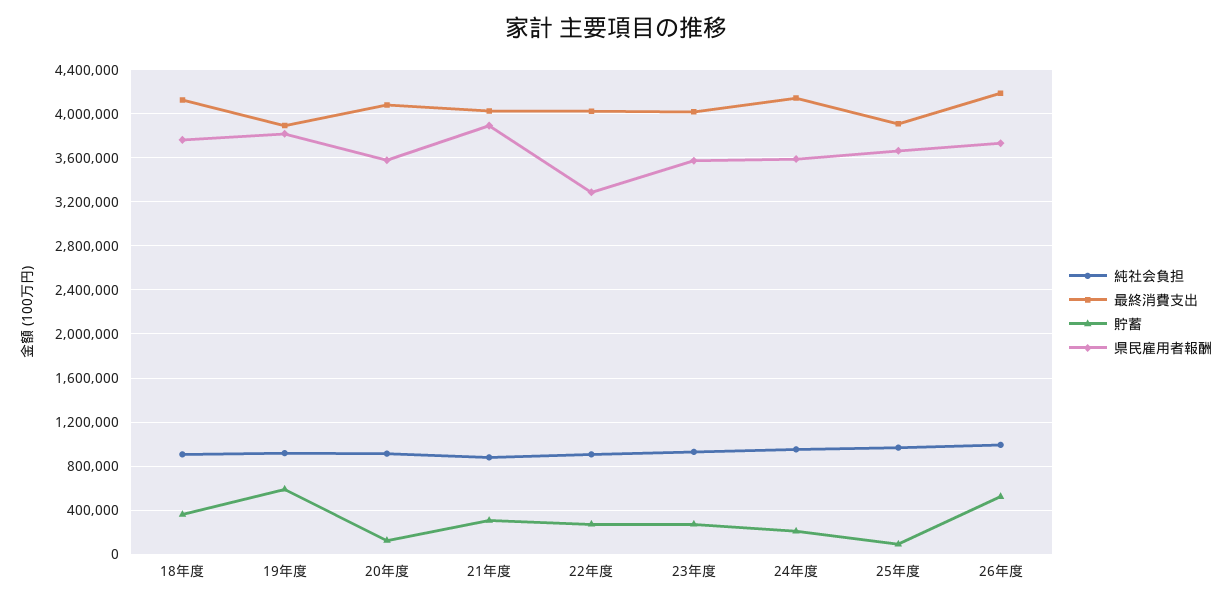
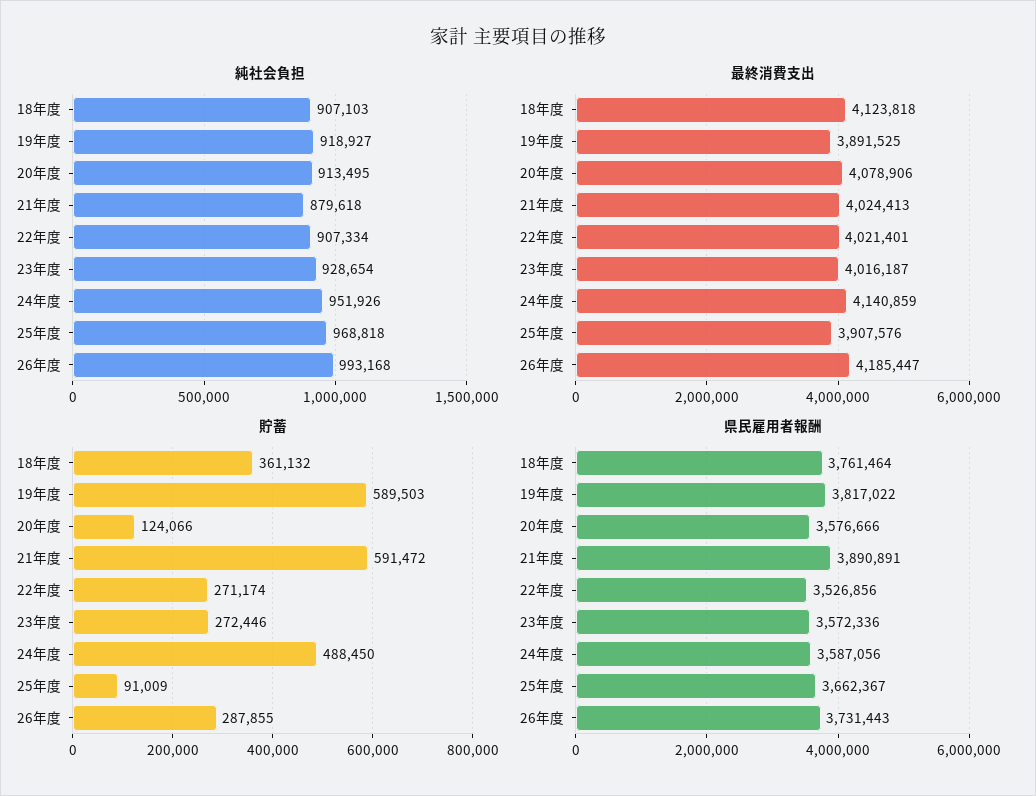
貯蓄, 21年度: 300000 -> 591472
県民雇用者報酬, 22年度: 3300000 -> 3526856
貯蓄, 24年度: 200000 -> 488450
貯蓄, 26年度: 500000 -> 287855

